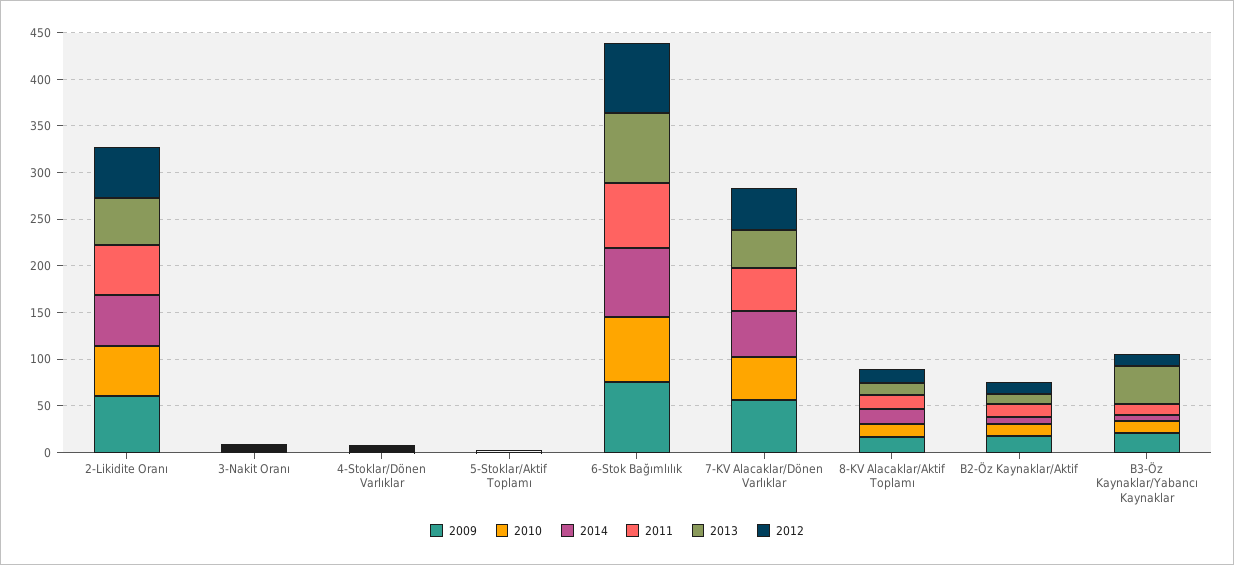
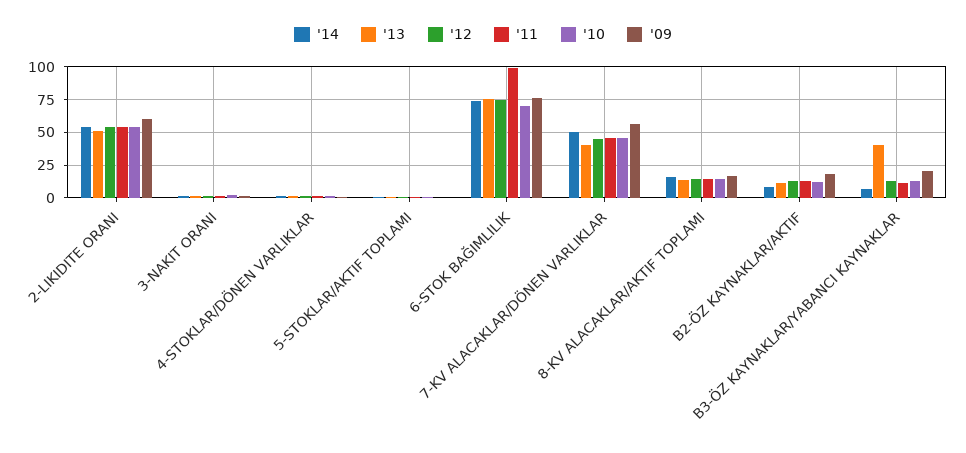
2011, 6-Stok Bağımlılık: 70 -> 100

